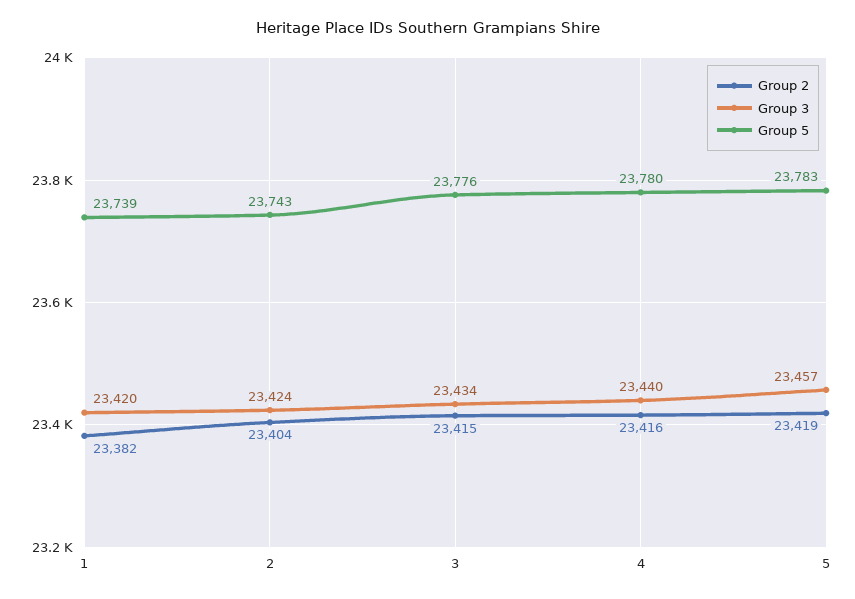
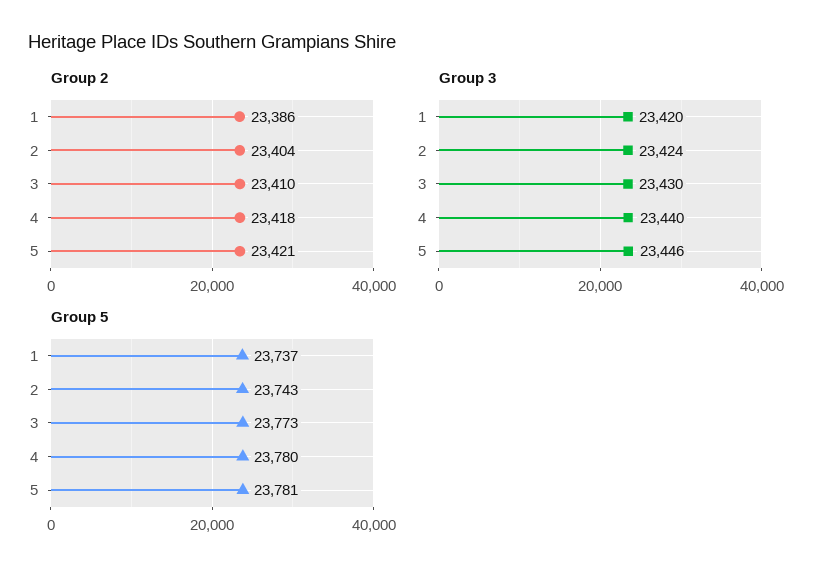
Group 2, 1: 23382 -> 23386
Group 5, 1: 23739 -> 23737
Group 2, 3: 23415 -> 23410
Group 3, 3: 23434 -> 23430
Group 5, 3: 23776 -> 23773
Group 2, 4: 23416 -> 23418
Group 2, 5: 23419 -> 23421
Group 3, 5: 23457 -> 23446
Group 5, 5: 23783 -> 23781

